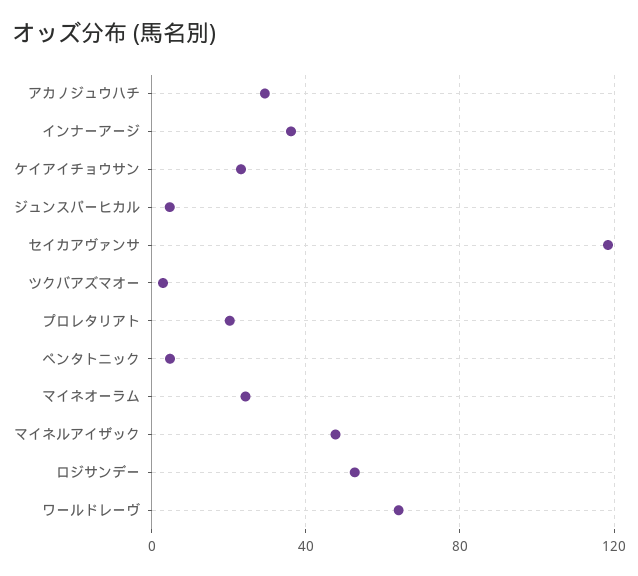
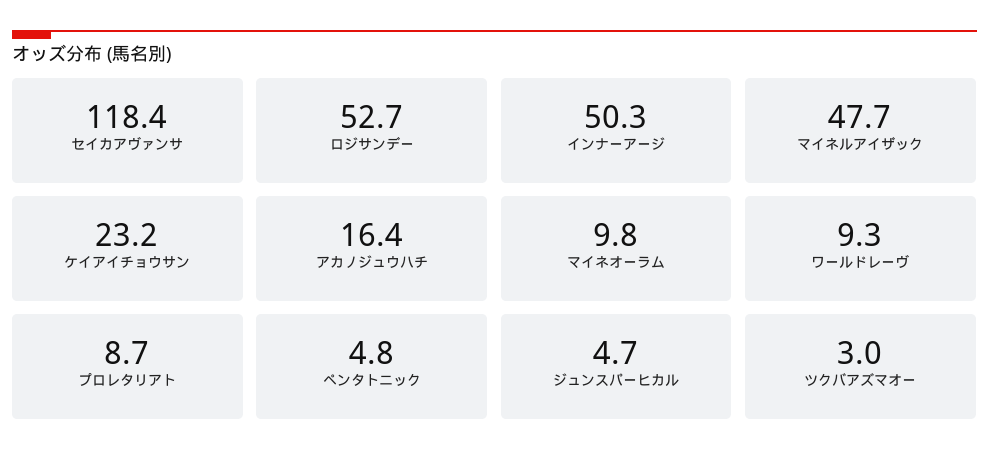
アカノジュウハチ: 30 -> 16.4
インナーアージ: 35 -> 50.3
プロレタリアト: 20 -> 8.7
マイネオーラム: 25 -> 9.8
ワールドレーヴ: 65 -> 9.3

